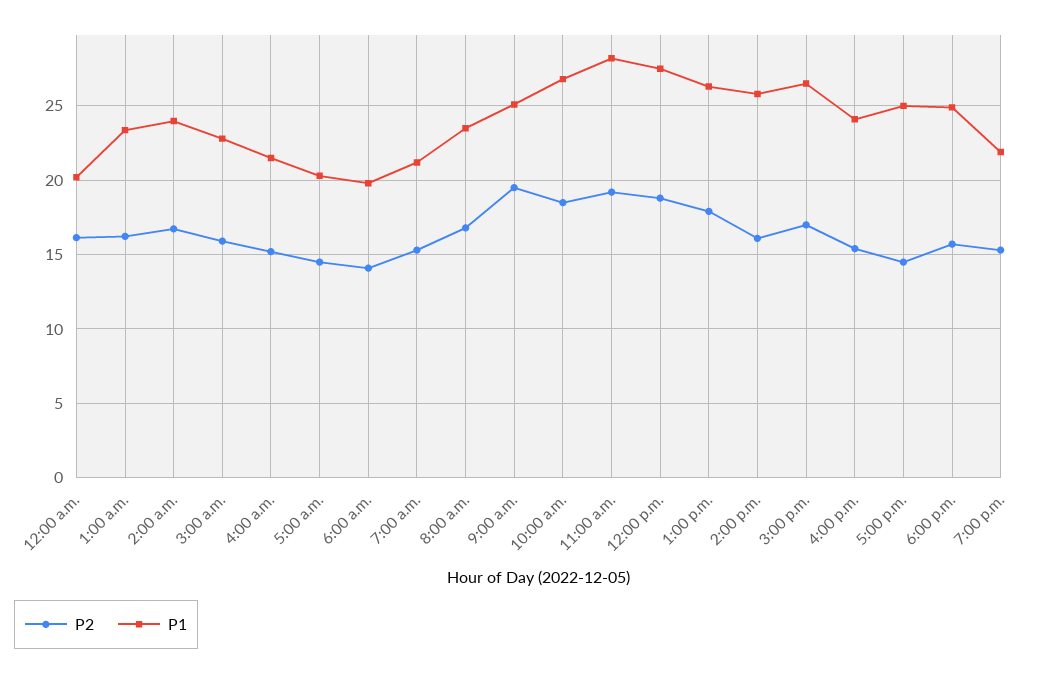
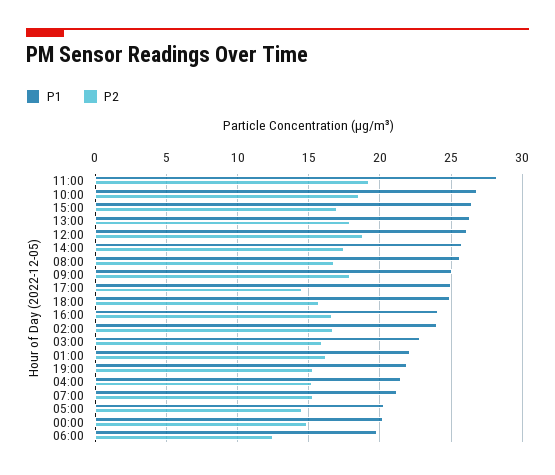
P2, 12:00 a.m.: 16 -> 15
P1, 1:00 a.m.: 23.5 -> 22
P2, 6:00 a.m.: 14 -> 12.5
P1, 8:00 a.m.: 23.5 -> 25.5
P2, 9:00 a.m.: 19.5 -> 18
P1, 12:00 p.m.: 27.5 -> 26
P2, 2:00 p.m.: 16 -> 17.5
P2, 4:00 p.m.: 15.5 -> 16.5

